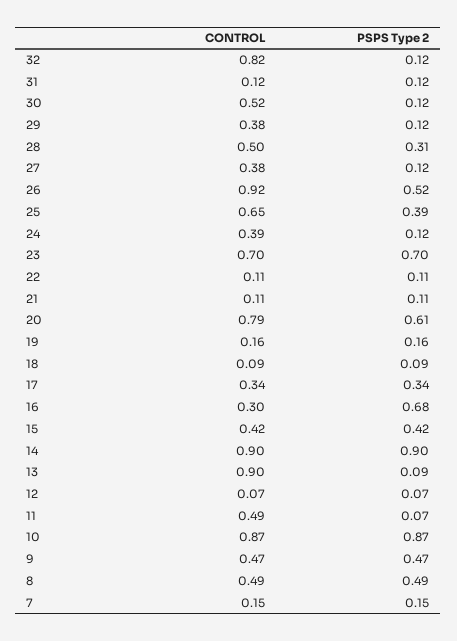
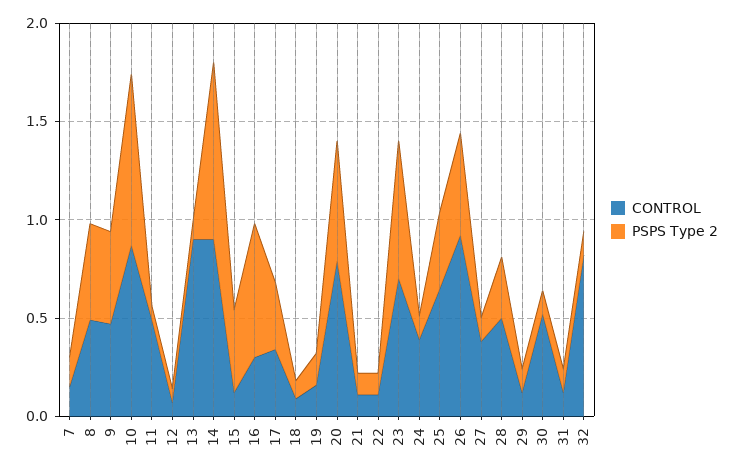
CONTROL, 29: 0.38 -> 0.1
CONTROL, 15: 0.42 -> 0.1

